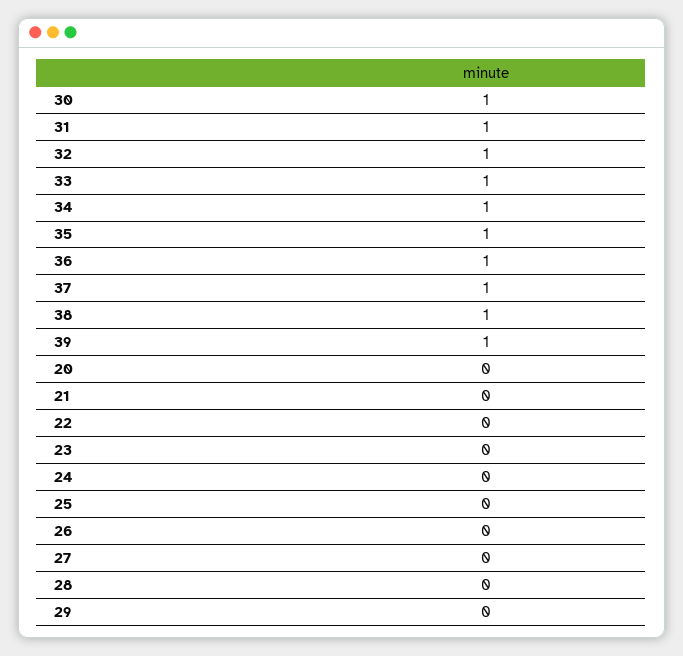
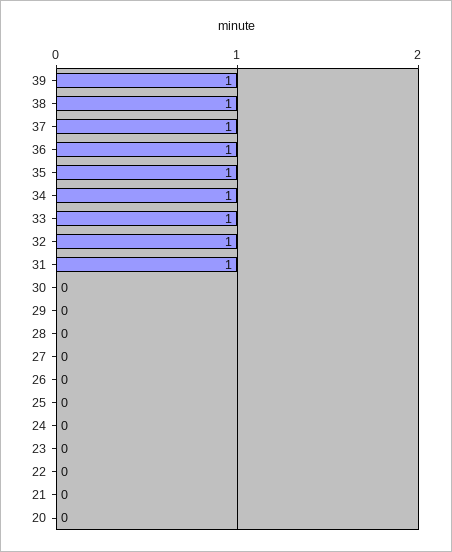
30: 1 -> 0

